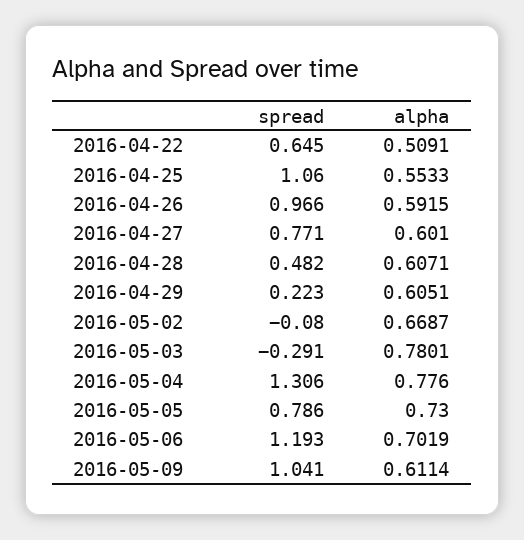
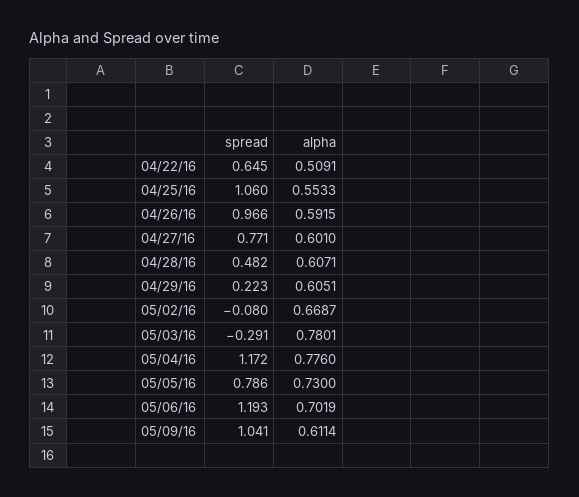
spread, 2016-05-04: 1.306 -> 1.172

